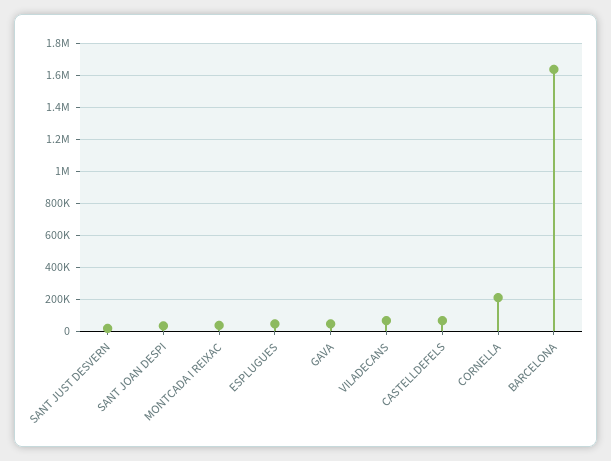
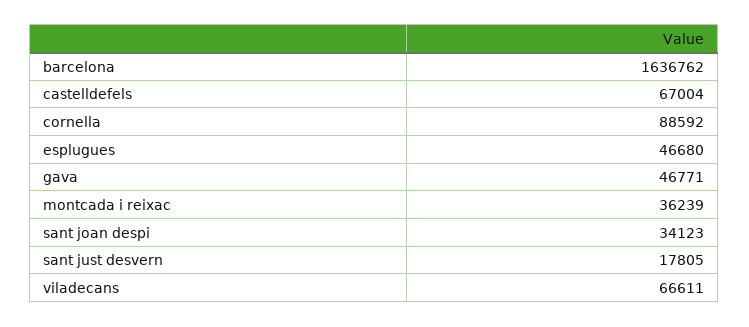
CORNELLA: 200000 -> 88592

